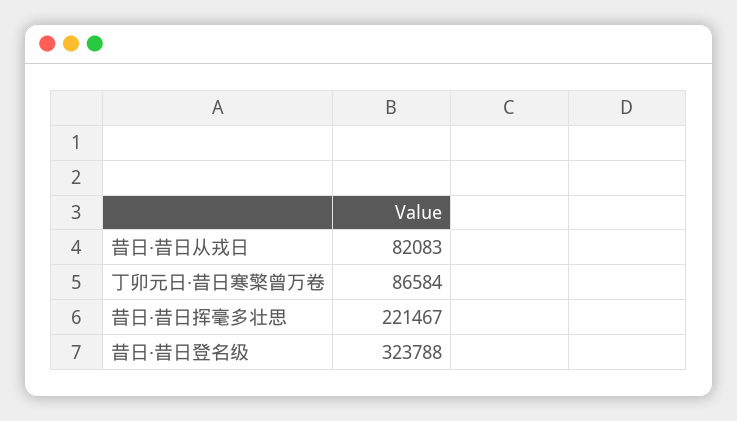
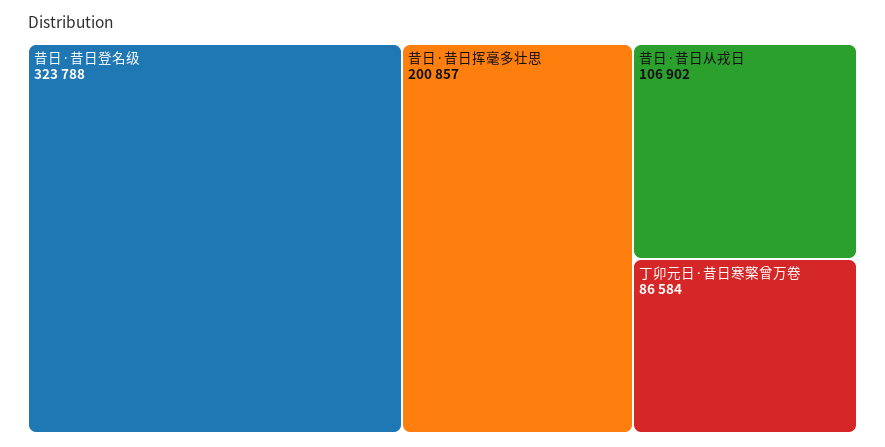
昔日·昔日从戎日: 82083 -> 106902
昔日·昔日挥毫多壮思: 221467 -> 200857

